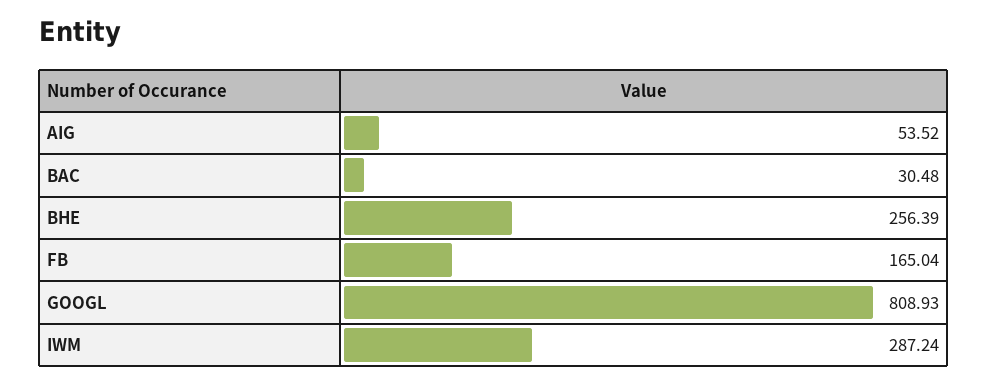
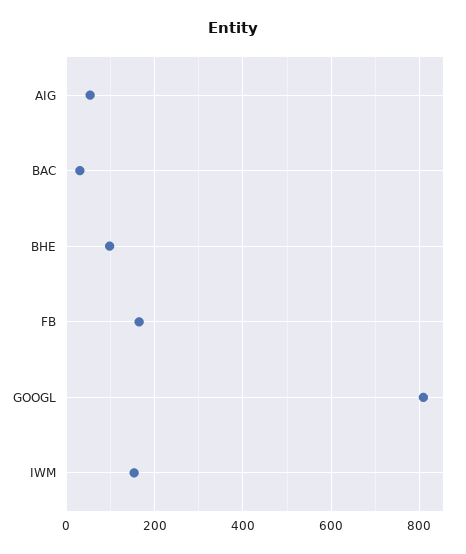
BHE: 256.39 -> 100
IWM: 287.24 -> 160

